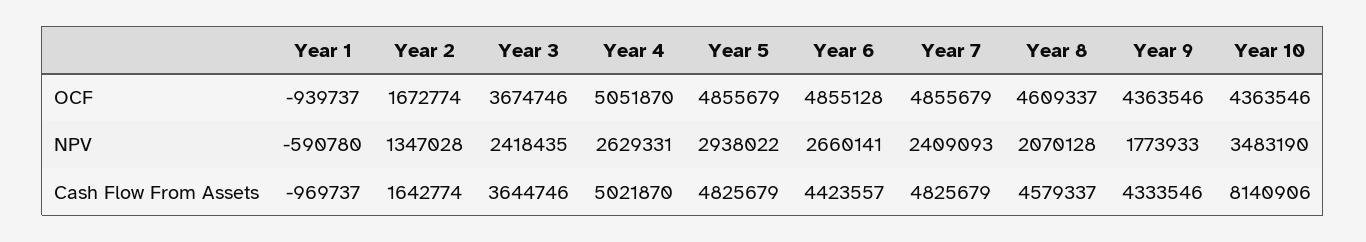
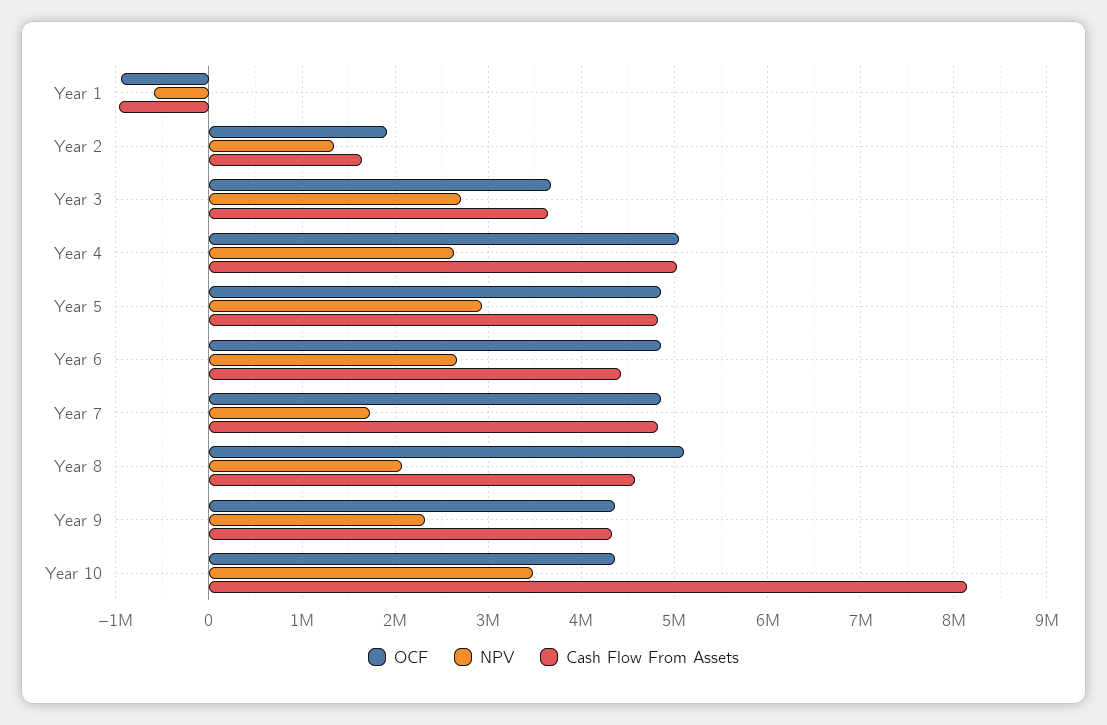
OCF, Year 2: 1672774 -> 1900000
OCF, Year 8: 4609337 -> 5100000
NPV, Year 3: 2418435 -> 2700000
NPV, Year 7: 2409093 -> 1700000
NPV, Year 9: 1773933 -> 2300000

